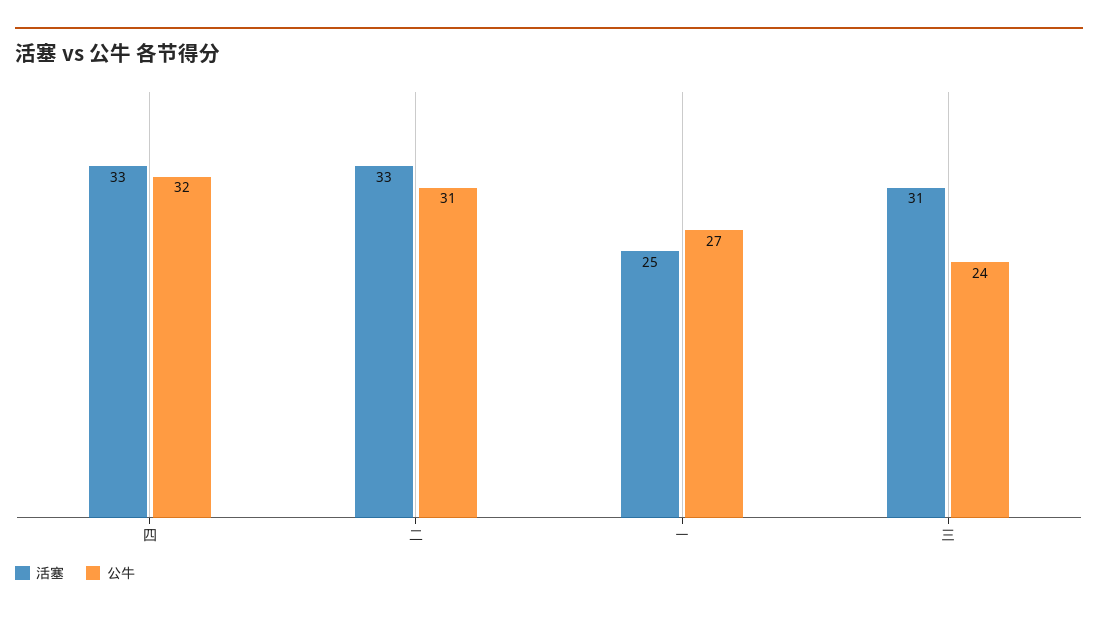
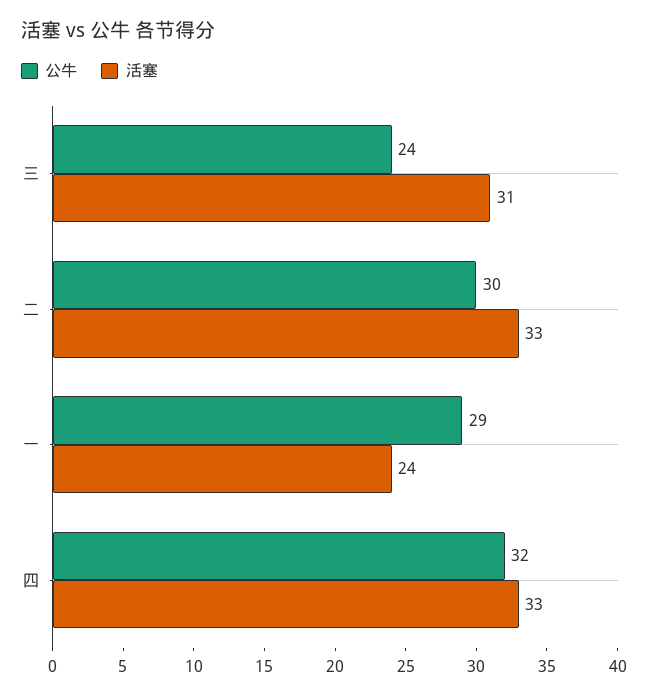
公牛, 二: 31 -> 30
活塞, 一: 25 -> 24
公牛, 一: 27 -> 29

